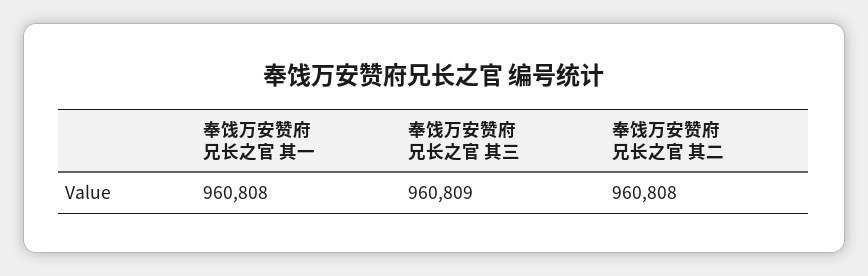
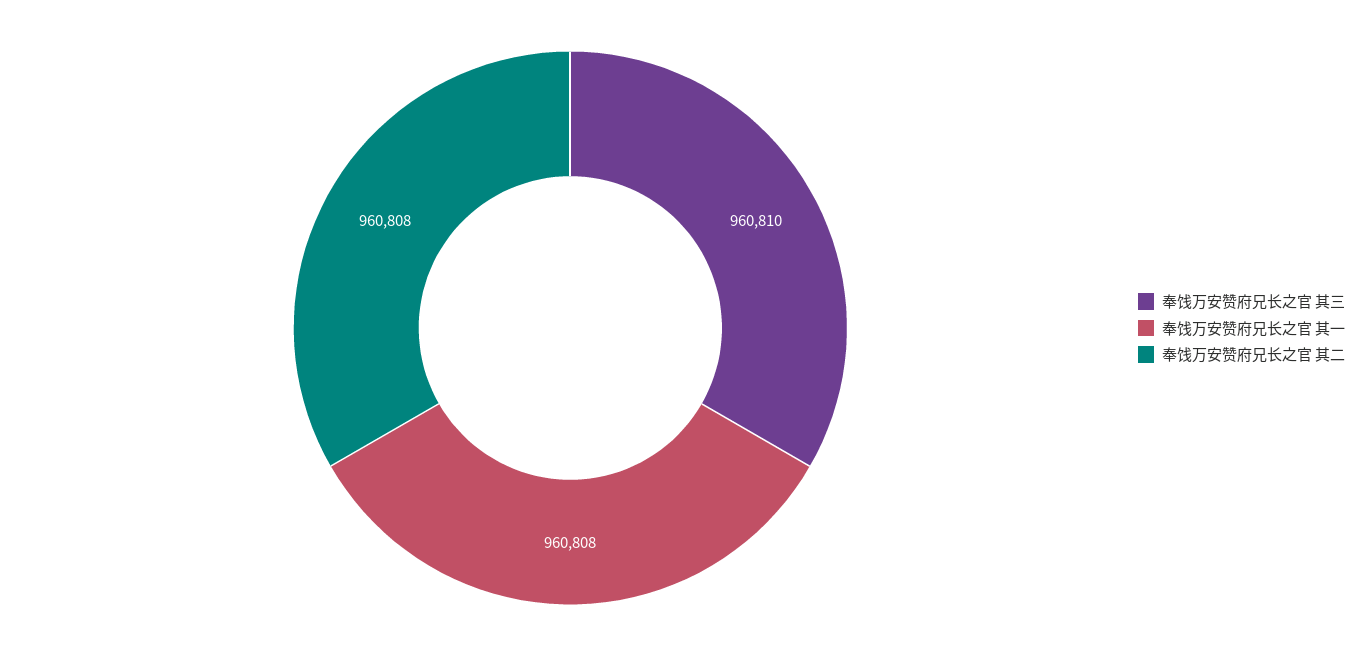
奉饯万安赞府兄长之官 其三: 960809 -> 960810

